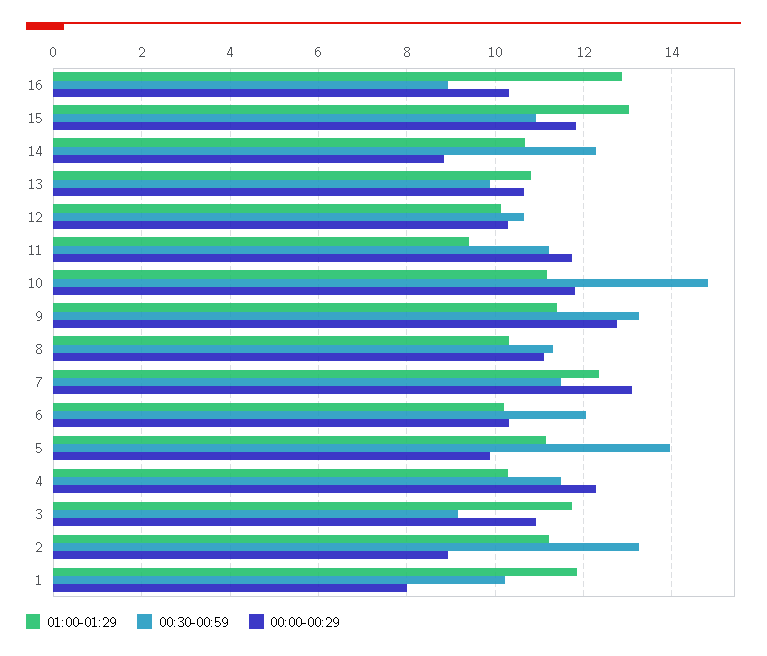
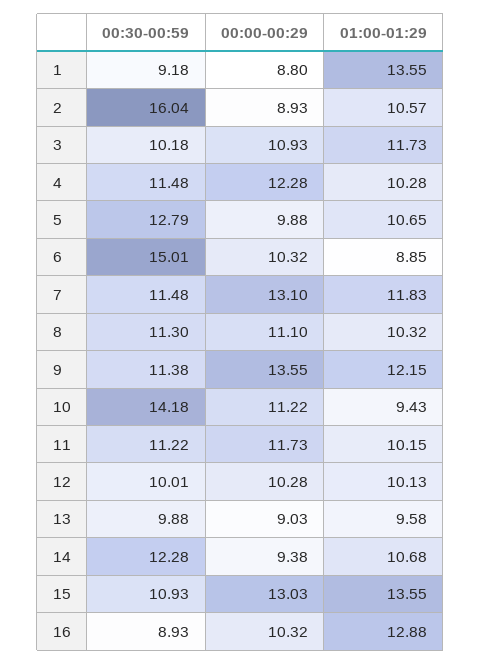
01:00-01:29, 15: 13 -> 13.55
00:00-00:29, 15: 11.8 -> 13.03
00:00-00:29, 14: 8.8 -> 9.38
01:00-01:29, 13: 10.8 -> 9.58
00:00-00:29, 13: 10.6 -> 9.03
00:30-00:59, 12: 10.6 -> 10.01
01:00-01:29, 11: 9.4 -> 10.15
01:00-01:29, 10: 11.2 -> 9.43
00:30-00:59, 10: 14.8 -> 14.18
00:00-00:29, 10: 11.8 -> 11.22
01:00-01:29, 9: 11.4 -> 12.15
00:30-00:59, 9: 13.2 -> 11.38
00:00-00:29, 9: 12.8 -> 13.55
01:00-01:29, 7: 12.4 -> 11.83
01:00-01:29, 6: 10.2 -> 8.85
00:30-00:59, 6: 12 -> 15.01
01:00-01:29, 5: 11.2 -> 10.65
00:30-00:59, 5: 14 -> 12.79
00:30-00:59, 3: 9.2 -> 10.18
01:00-01:29, 2: 11.2 -> 10.57
00:30-00:59, 2: 13.2 -> 16.04
01:00-01:29, 1: 11.8 -> 13.55
00:30-00:59, 1: 10.2 -> 9.18
00:00-00:29, 1: 8 -> 8.8

